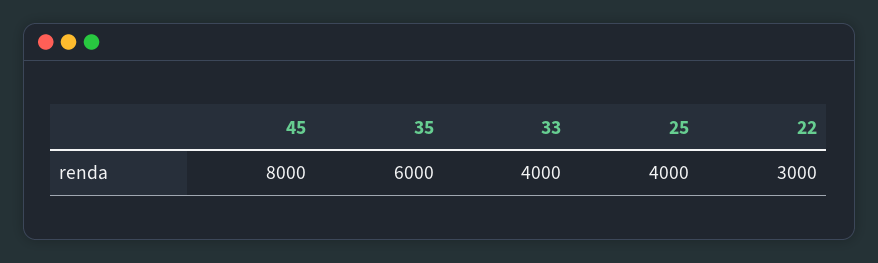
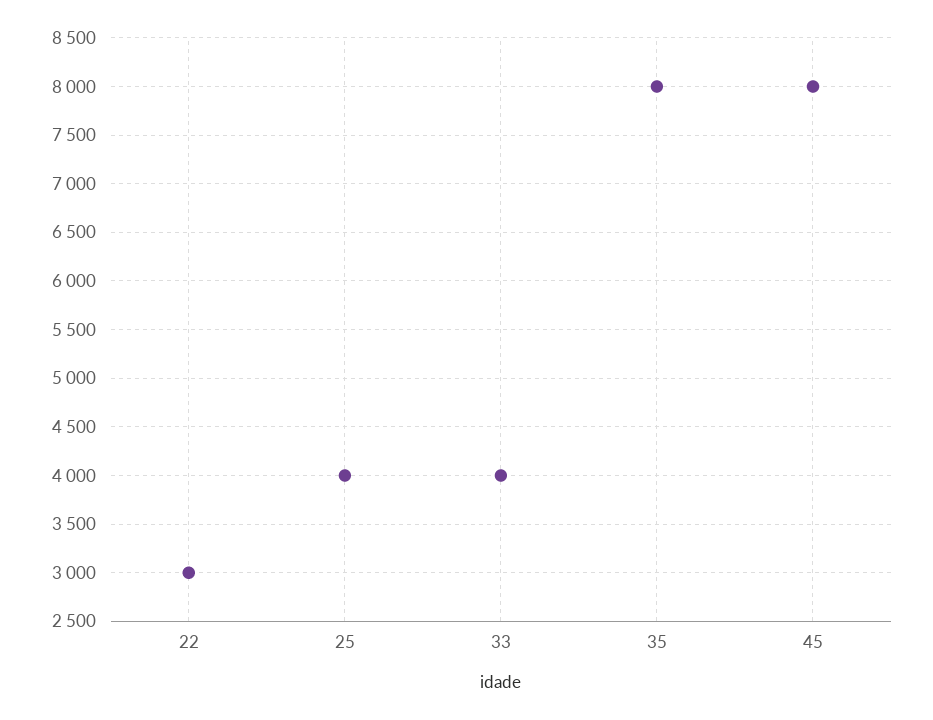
35: 6000 -> 8000

